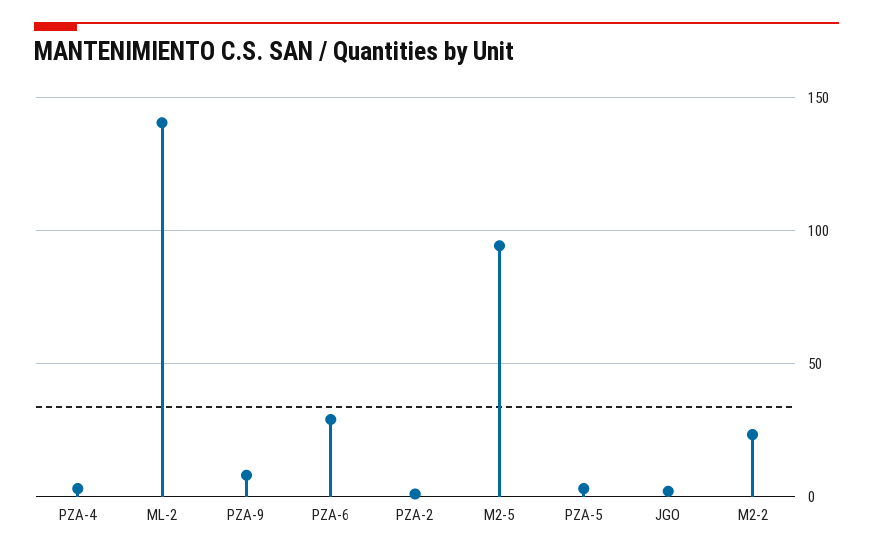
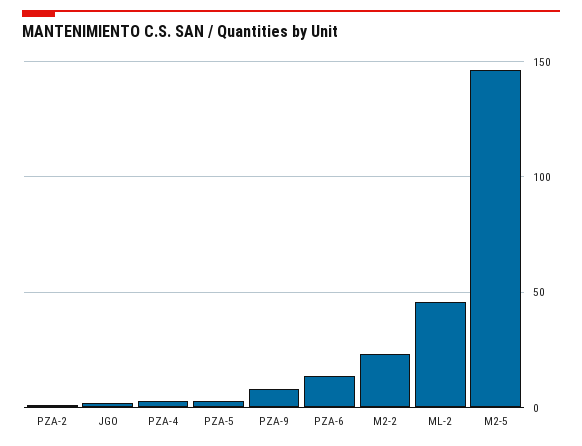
ML-2: 140 -> 45
PZA-6: 30 -> 15
M2-5: 95 -> 145

